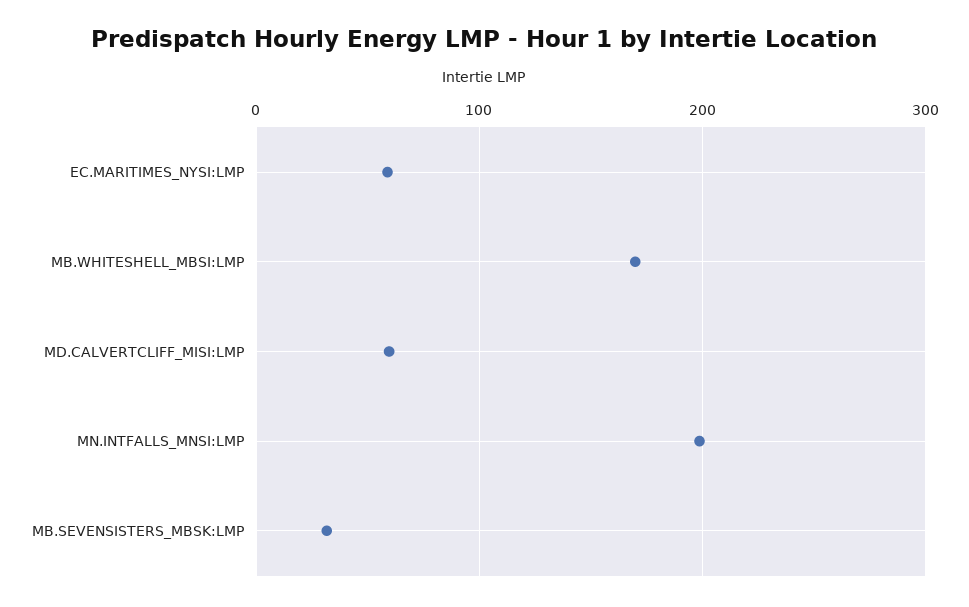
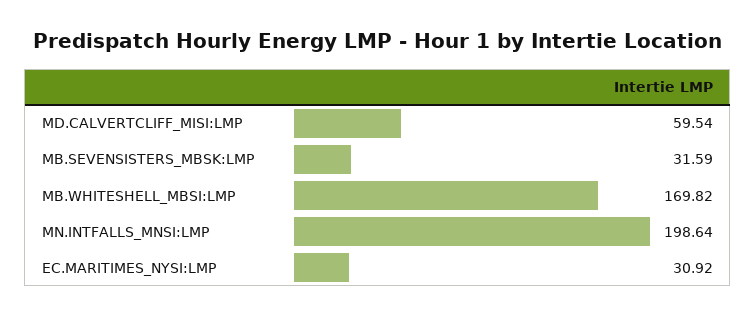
EC.MARITIMES_NYSI:LMP: 60 -> 30.92

